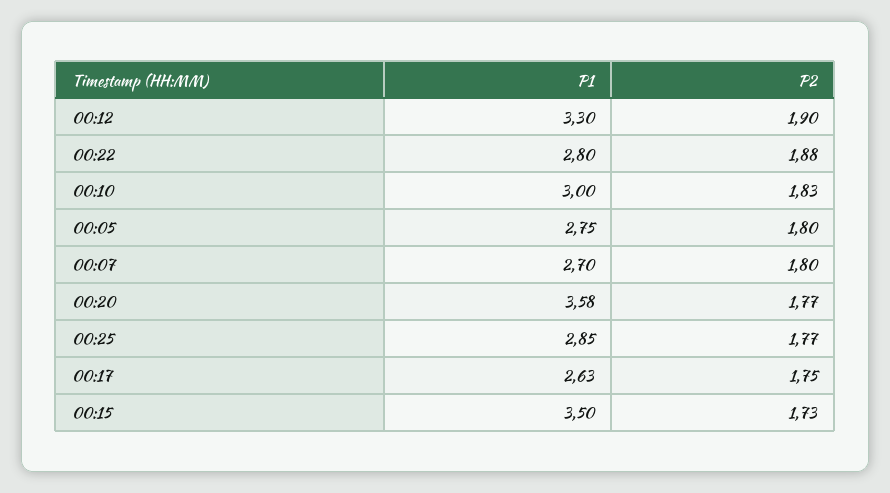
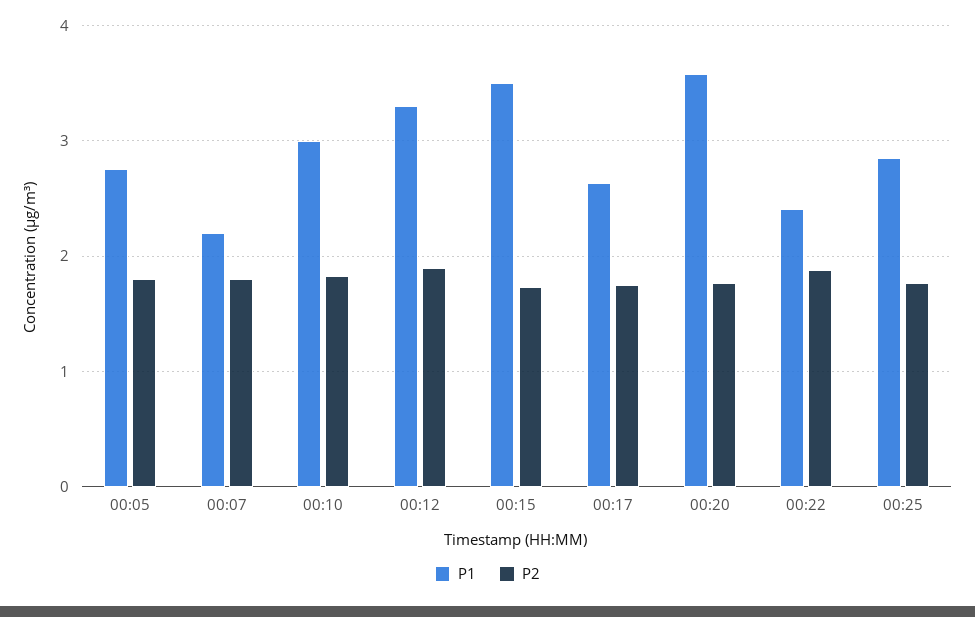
P1, 00:22: 2.8 -> 2.4
P1, 00:07: 2.7 -> 2.2

